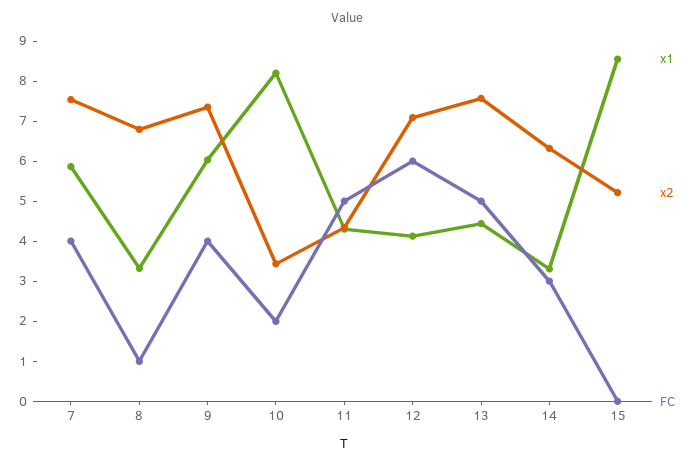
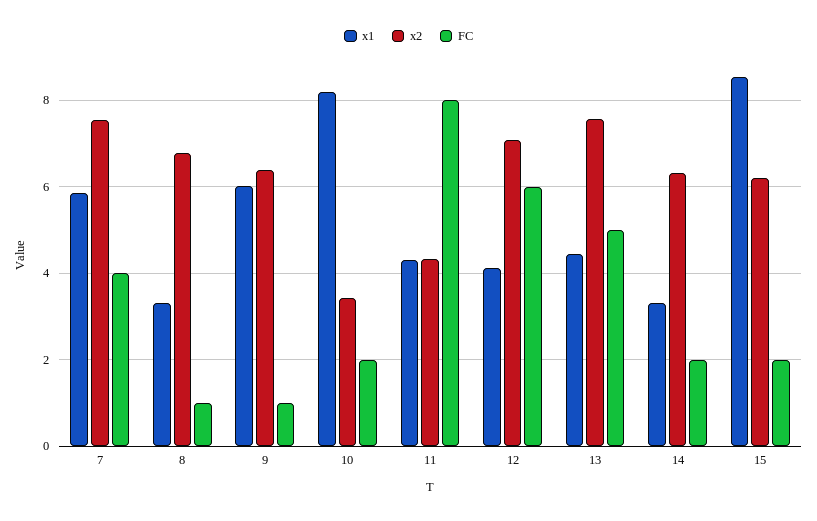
x2, 9: 7.4 -> 6.4
FC, 9: 4 -> 1
FC, 11: 5 -> 8
FC, 14: 3 -> 2
x2, 15: 5.2 -> 6.2
FC, 15: 0 -> 2

